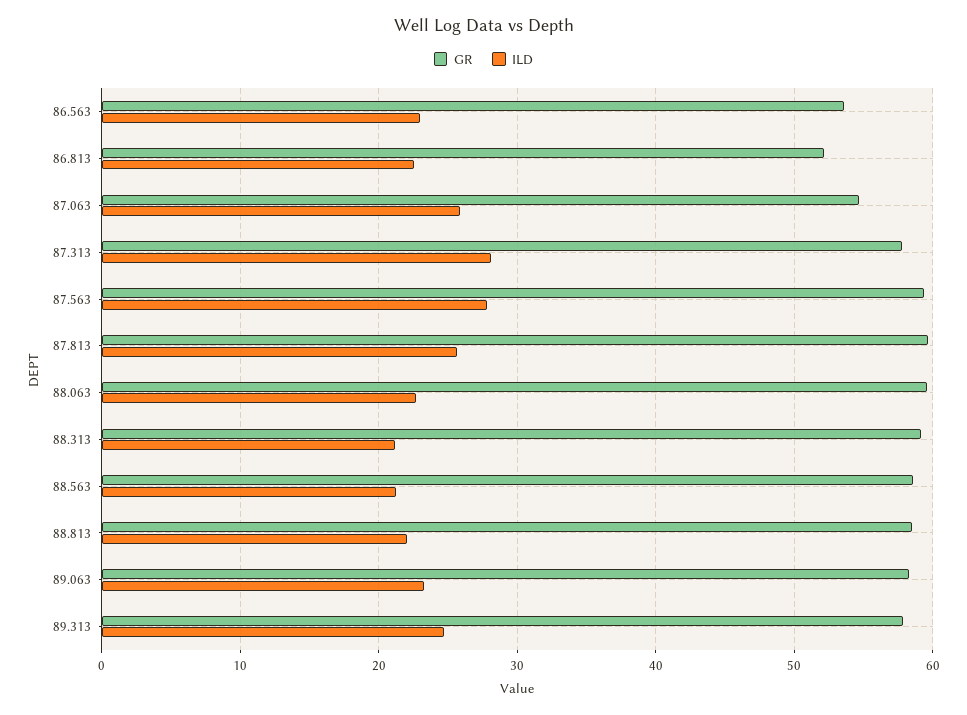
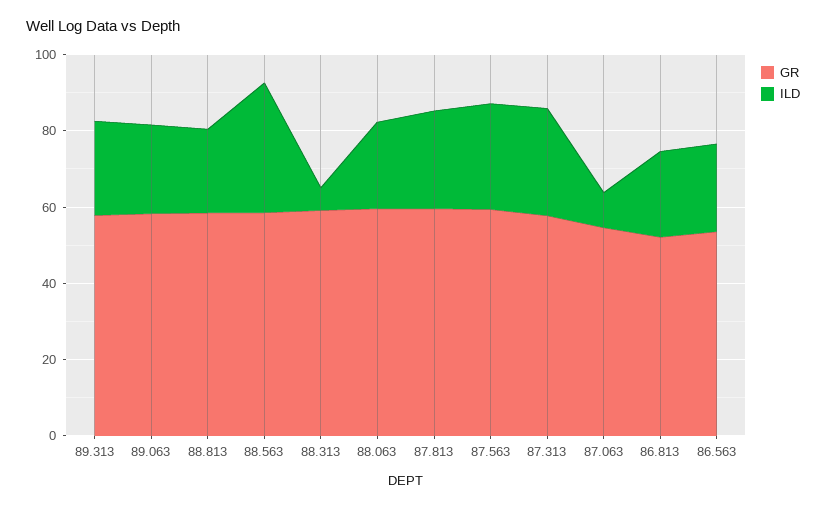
ILD, 87.063: 26 -> 10
ILD, 88.313: 21 -> 5
ILD, 88.563: 21 -> 35

